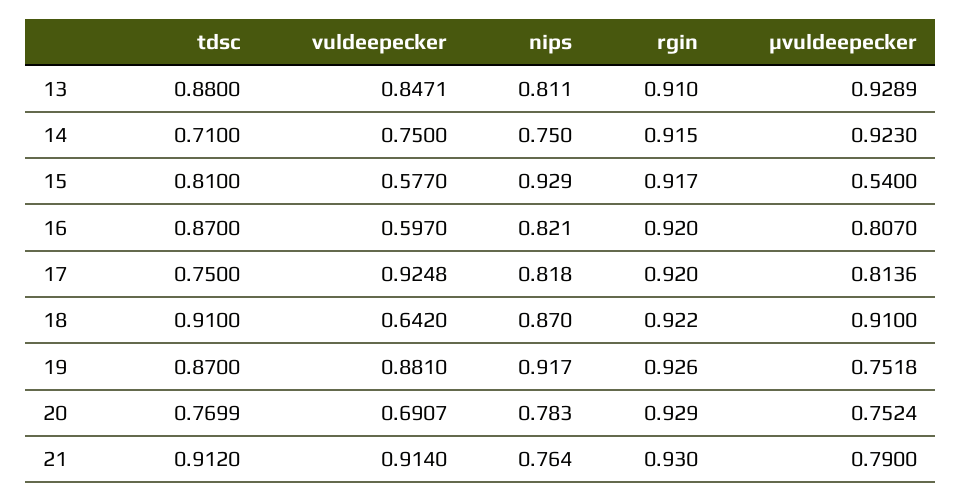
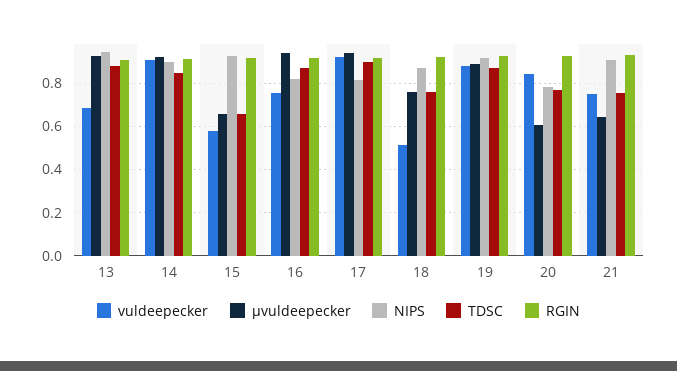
vuldeepecker, 13: 0.8471 -> 0.7
nips, 13: 0.811 -> 0.95
tdsc, 14: 0.71 -> 0.85
vuldeepecker, 14: 0.75 -> 0.9
nips, 14: 0.75 -> 0.9
tdsc, 15: 0.81 -> 0.65
μvuldeepecker, 15: 0.54 -> 0.65
vuldeepecker, 16: 0.597 -> 0.75
μvuldeepecker, 16: 0.807 -> 0.95
tdsc, 17: 0.75 -> 0.9
μvuldeepecker, 17: 0.8136 -> 0.95
tdsc, 18: 0.91 -> 0.75
vuldeepecker, 18: 0.642 -> 0.5
μvuldeepecker, 18: 0.91 -> 0.75
μvuldeepecker, 19: 0.7518 -> 0.9
vuldeepecker, 20: 0.6907 -> 0.85
μvuldeepecker, 20: 0.7524 -> 0.6
tdsc, 21: 0.912 -> 0.75
vuldeepecker, 21: 0.914 -> 0.75
nips, 21: 0.764 -> 0.9
μvuldeepecker, 21: 0.79 -> 0.65

